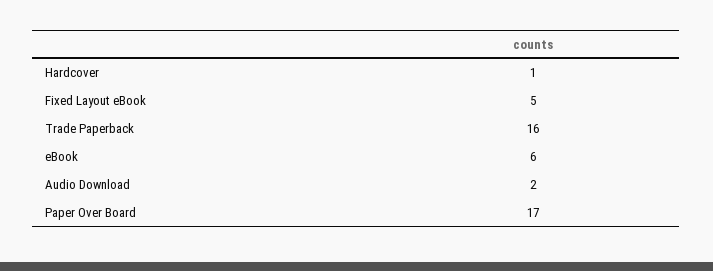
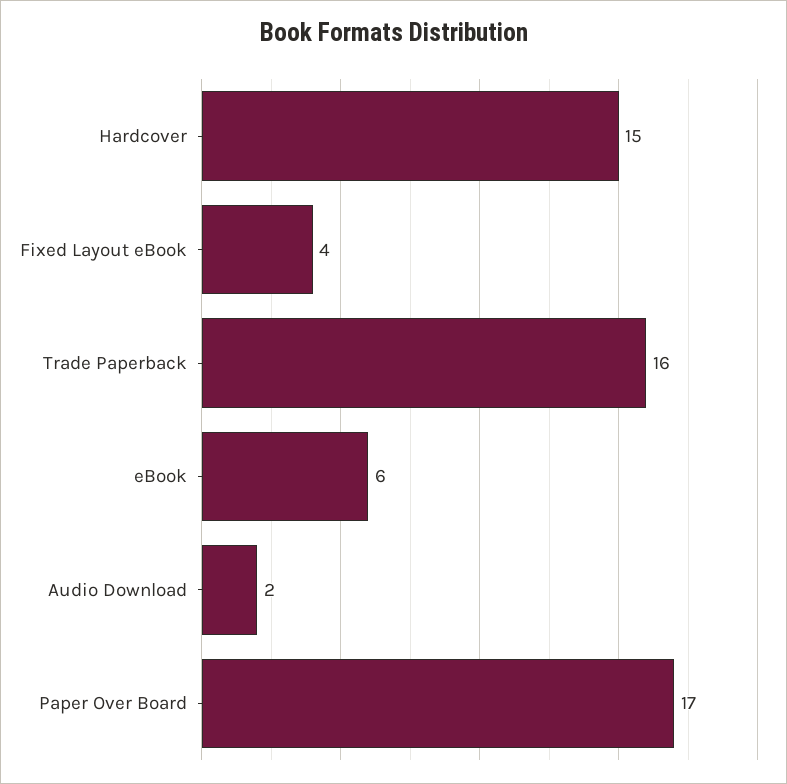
Hardcover: 1 -> 15
Fixed Layout eBook: 5 -> 4

